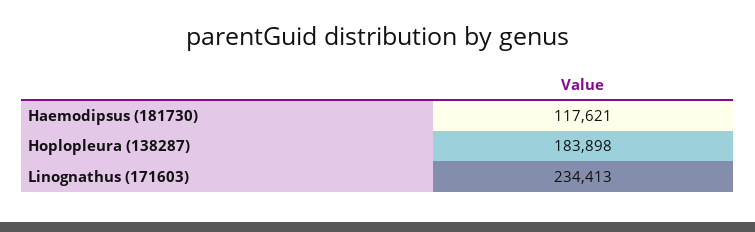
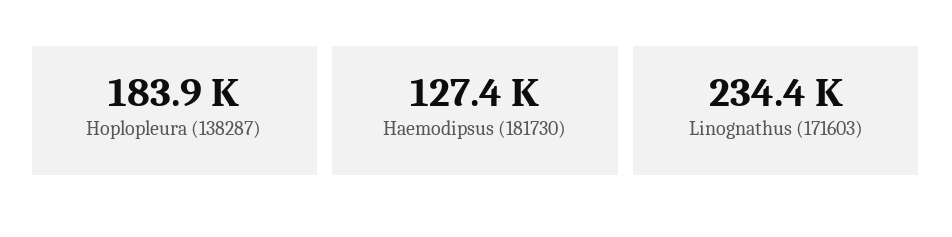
Haemodipsus (181730): 117621 -> 127400

